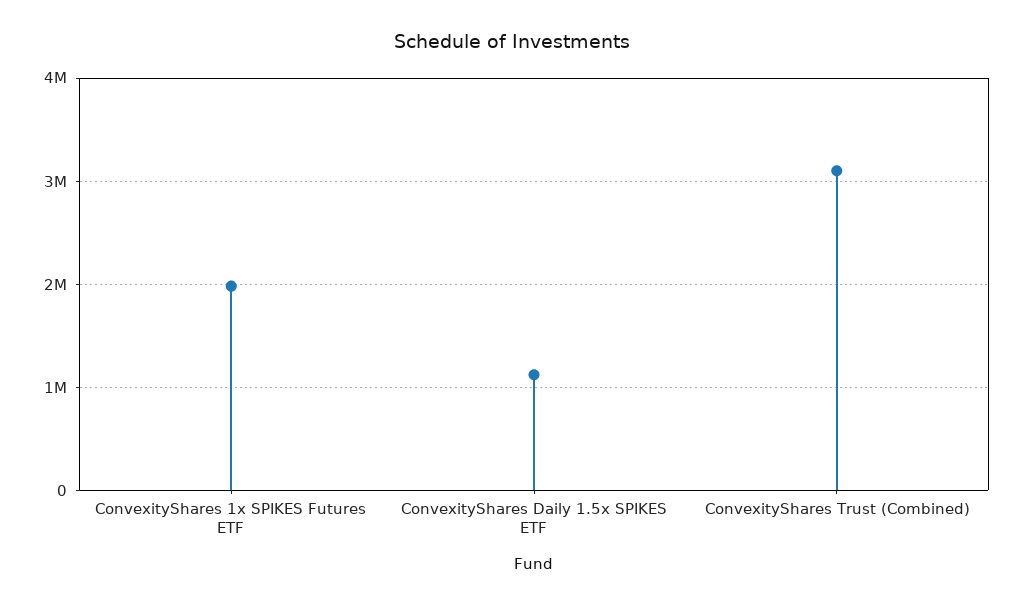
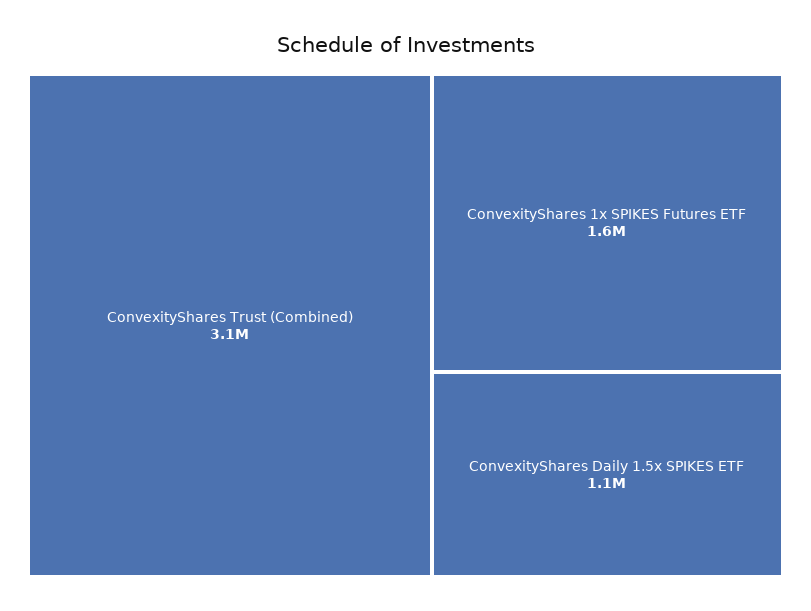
ConvexityShares 1x SPIKES Futures ETF: 2000000 -> 1600000

